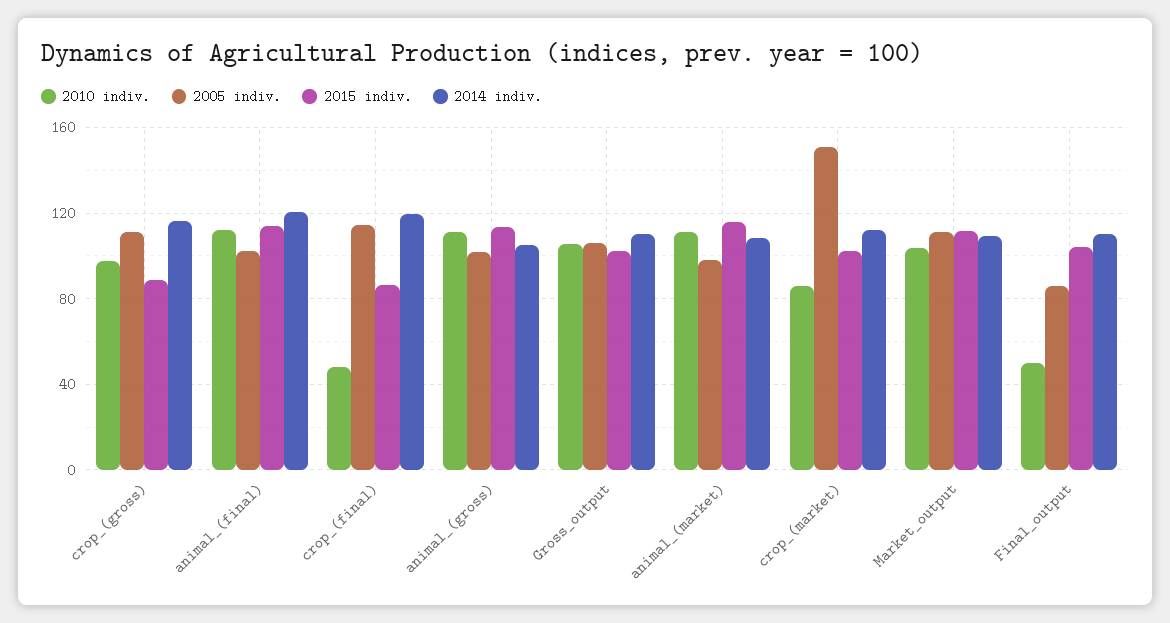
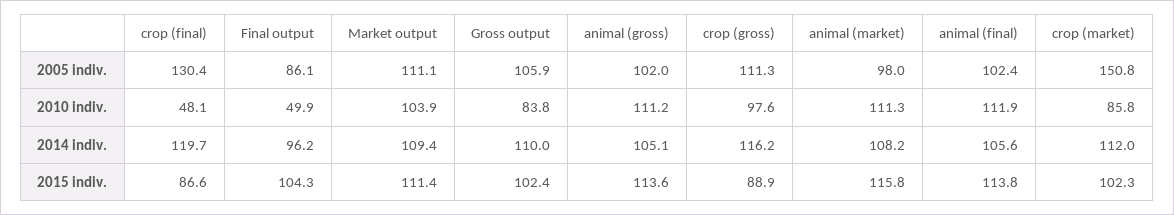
2014 indiv., animal_(final): 120 -> 105.6
2005 indiv., crop_(final): 115 -> 130.4
2010 indiv., Gross_output: 105 -> 83.8
2014 indiv., Final_output: 110 -> 96.2

